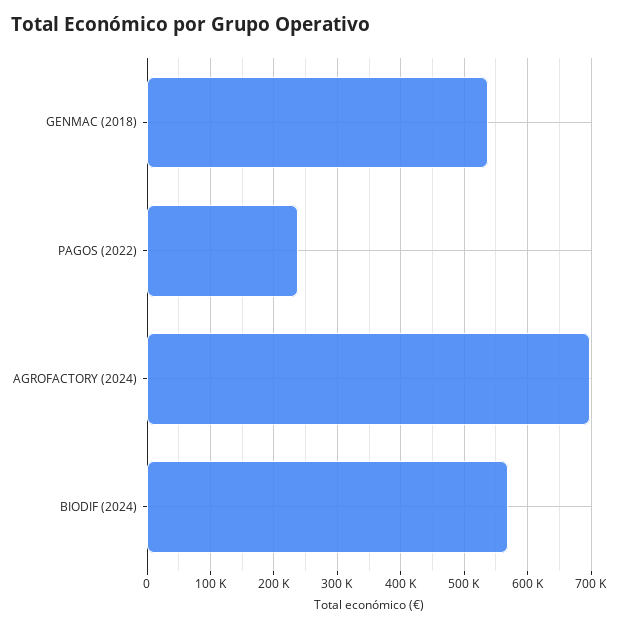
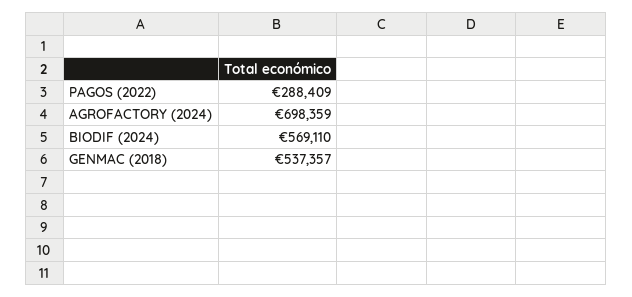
PAGOS (2022): 240000 -> 288409

